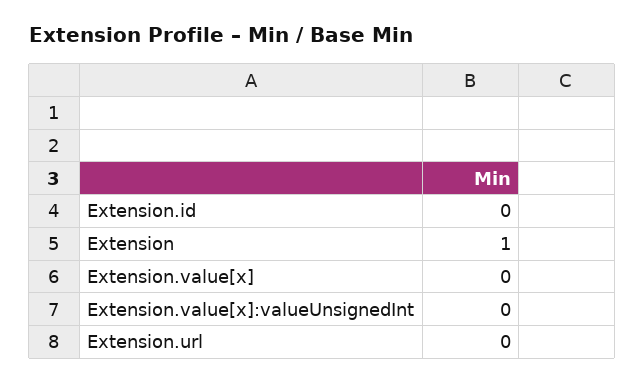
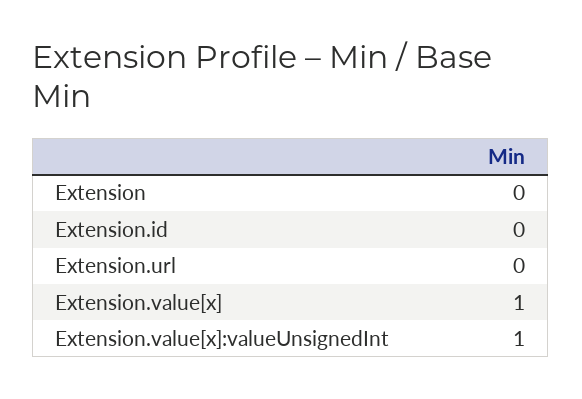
Extension: 1 -> 0
Extension.value[x]: 0 -> 1
Extension.value[x]:valueUnsignedInt: 0 -> 1

